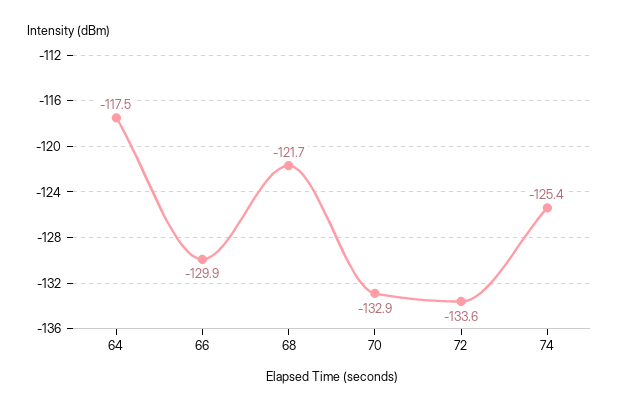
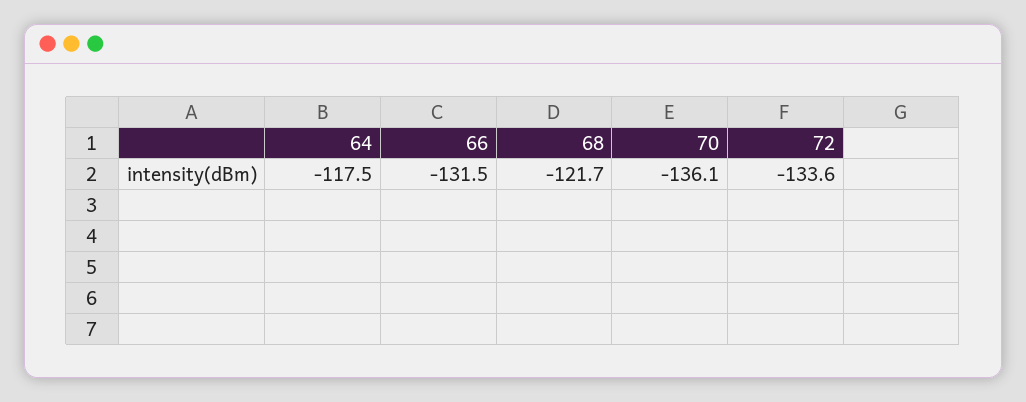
66: -129.9 -> -131.5
70: -132.9 -> -136.1
74: -125.4 -> none

